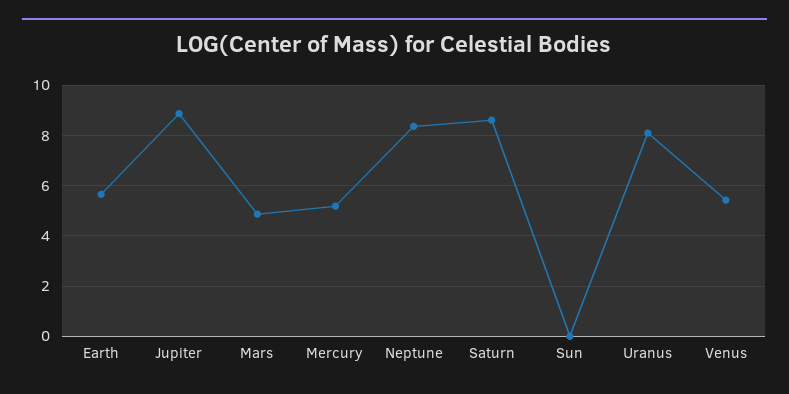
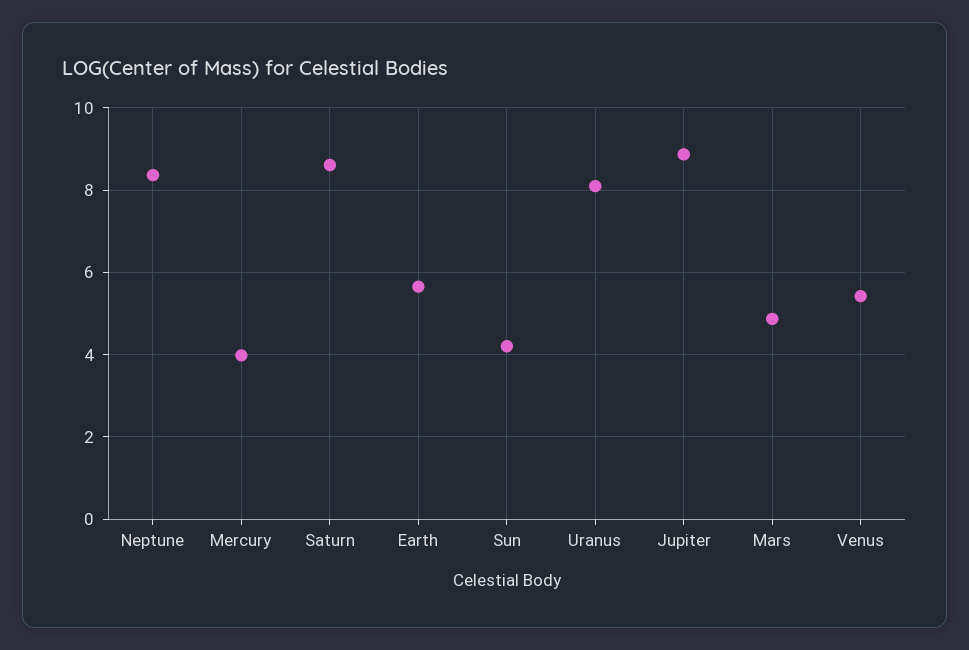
Mercury: 5.25 -> 4
Sun: 0 -> 4.2

